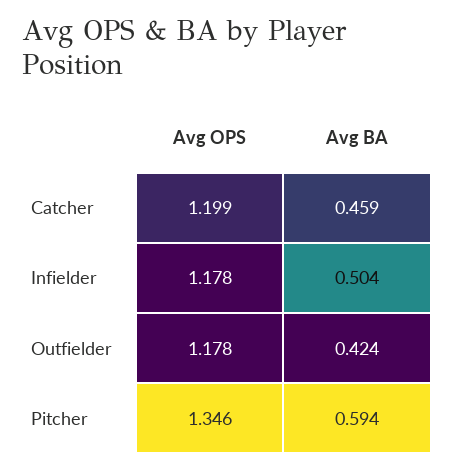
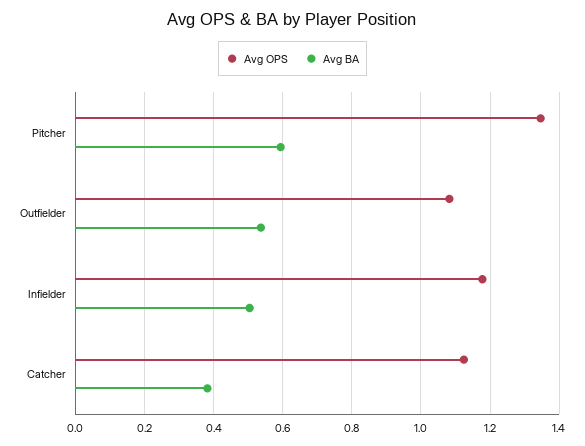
Avg OPS, Catcher: 1.199 -> 1.12
Avg BA, Catcher: 0.459 -> 0.38
Avg OPS, Outfielder: 1.178 -> 1.08
Avg BA, Outfielder: 0.424 -> 0.54

